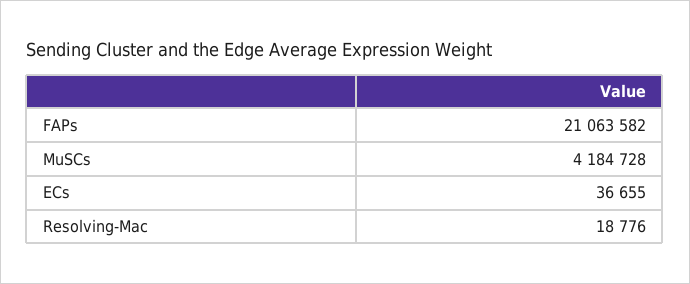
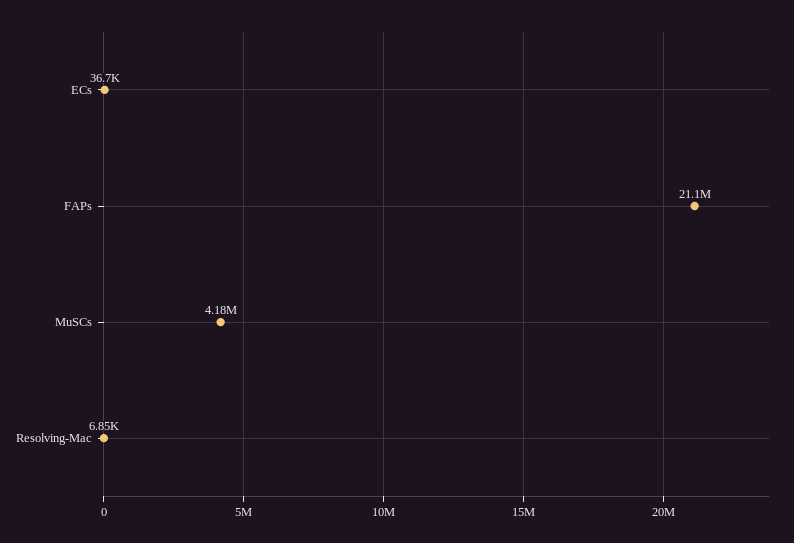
Resolving-Mac: 18776 -> 6850

